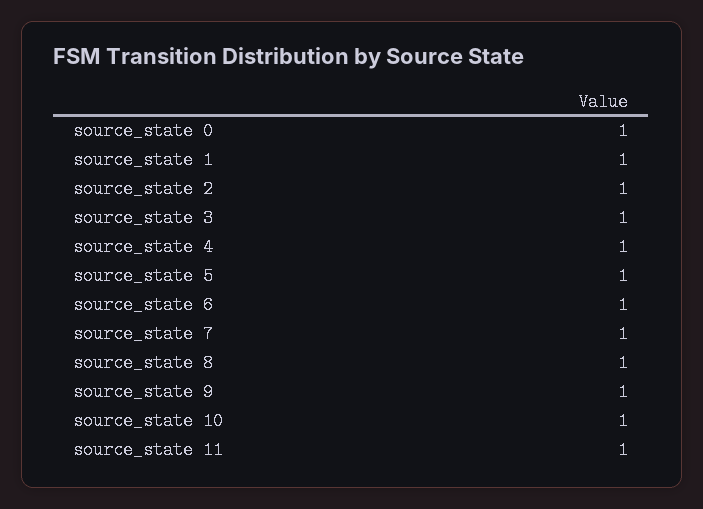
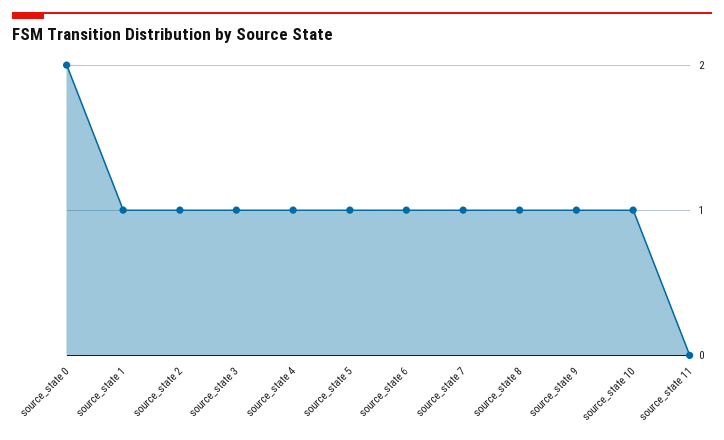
source_state 0: 1 -> 2
source_state 11: 1 -> 0

